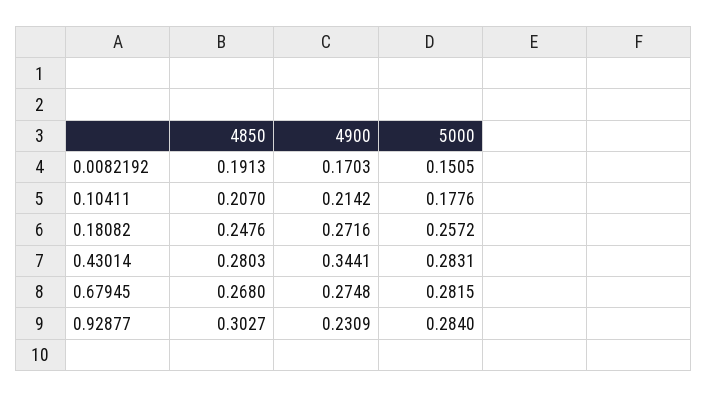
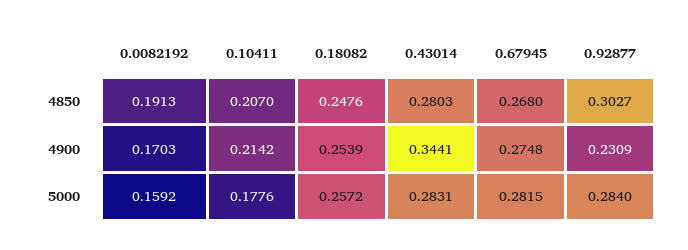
5000, 0.0082192: 0.1505 -> 0.1592
4900, 0.18082: 0.2716 -> 0.2539

